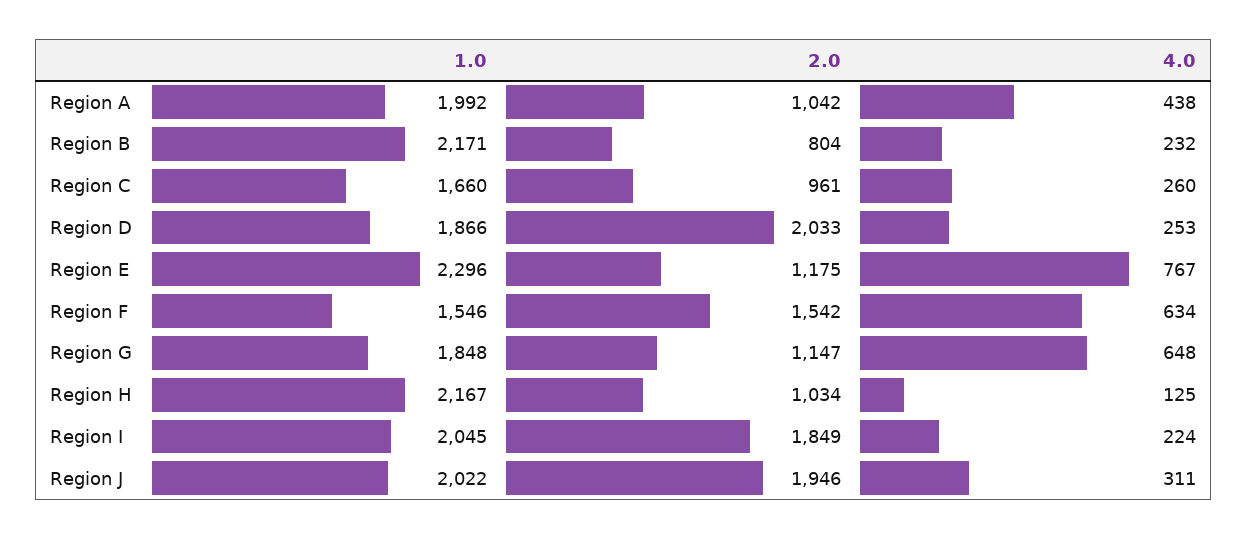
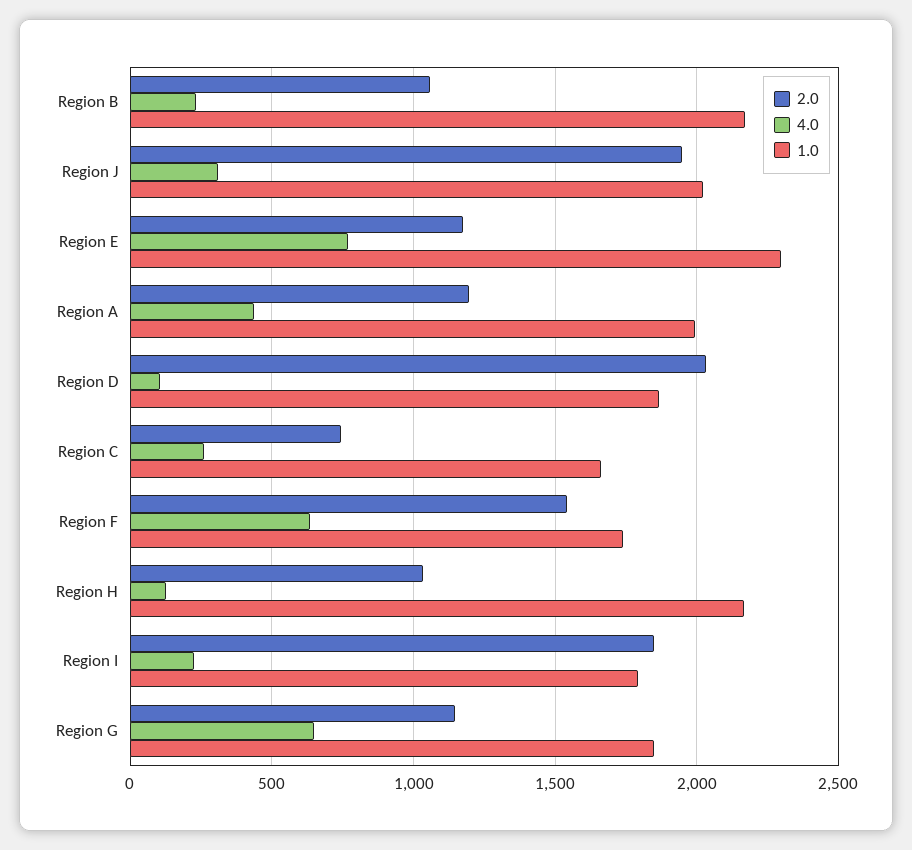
2.0, Region A: 1042 -> 1200
2.0, Region B: 804 -> 1050
2.0, Region C: 961 -> 750
4.0, Region D: 253 -> 100
1.0, Region F: 1546 -> 1750
1.0, Region I: 2045 -> 1800

